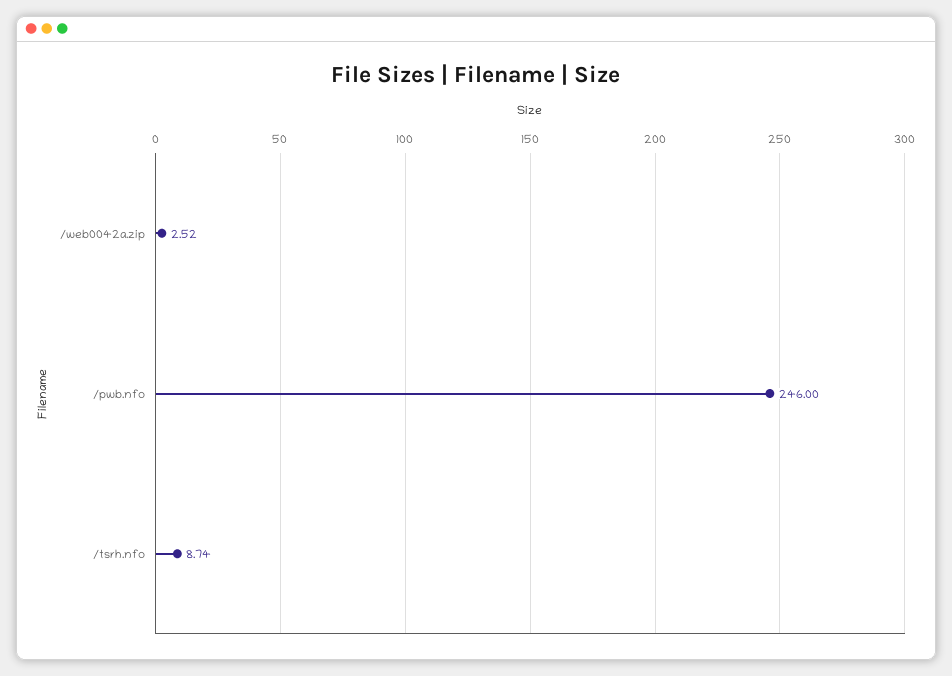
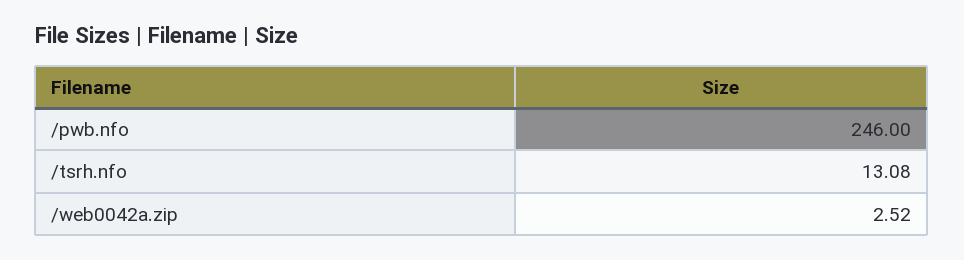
/tsrh.nfo: 8.74 -> 13.08

